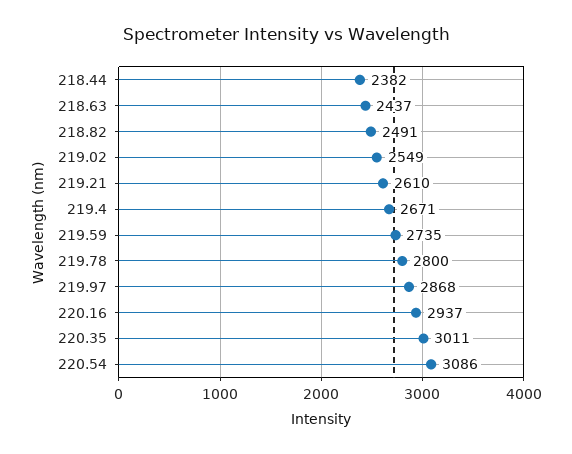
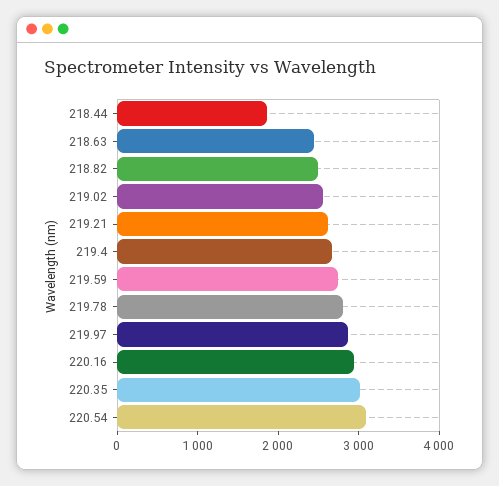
218.44: 2382 -> 1800

